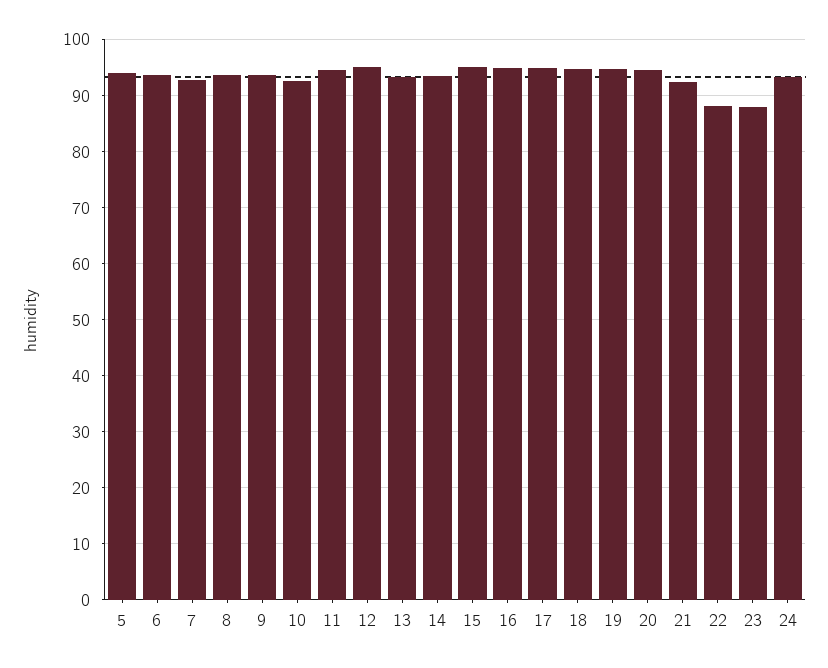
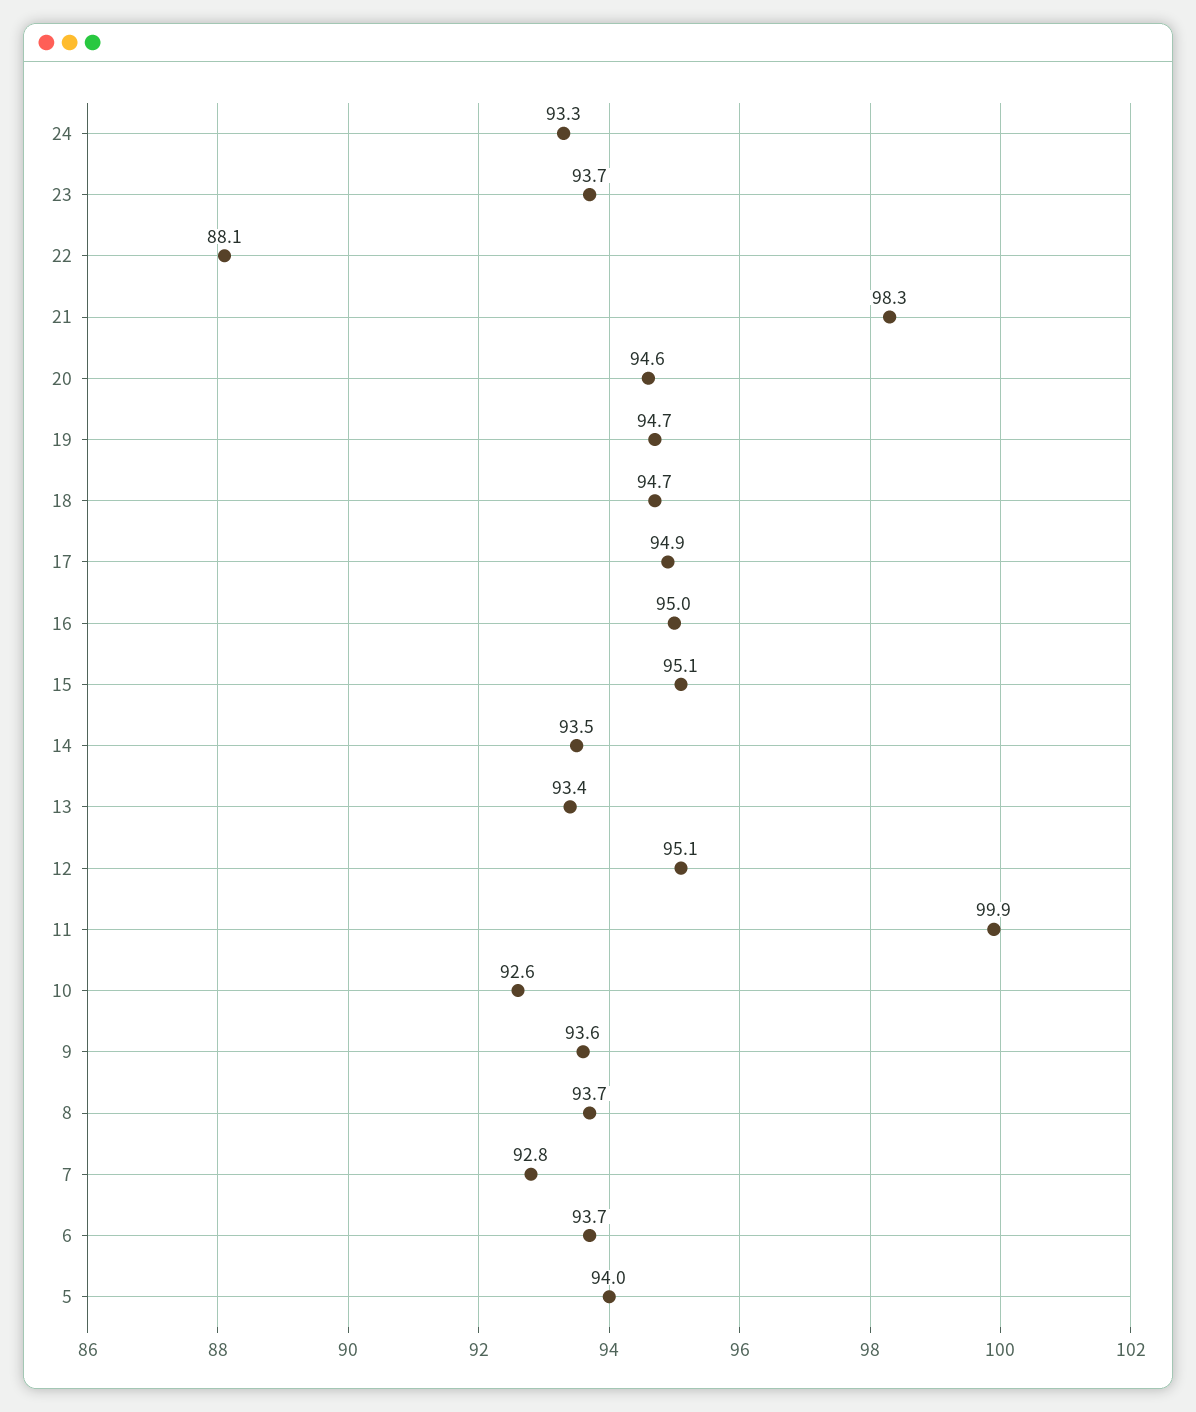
11: 94 -> 99.9
21: 92 -> 98.3
23: 88 -> 93.7

